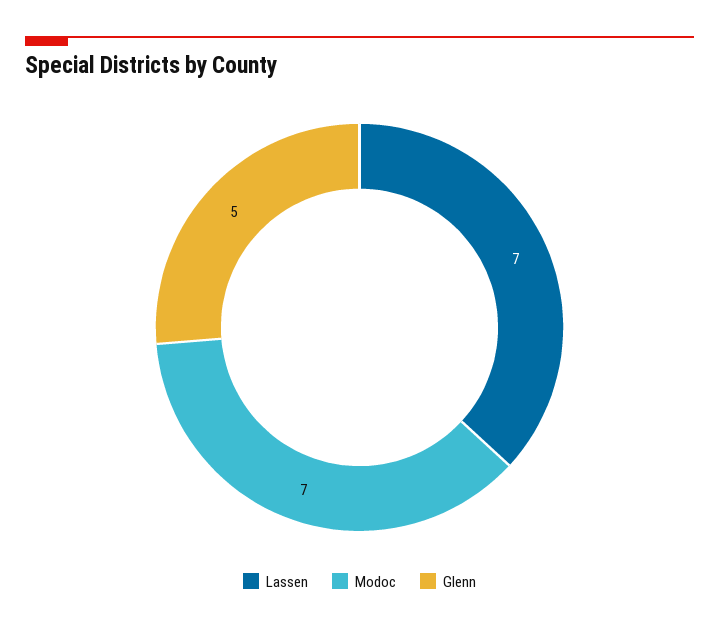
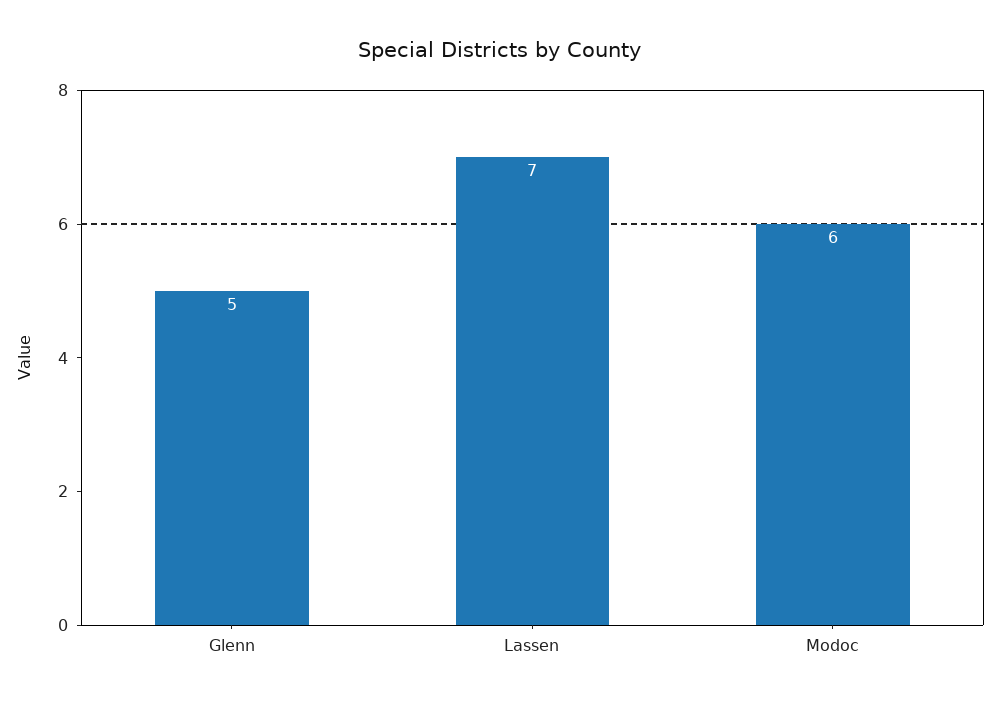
Modoc: 7 -> 6

